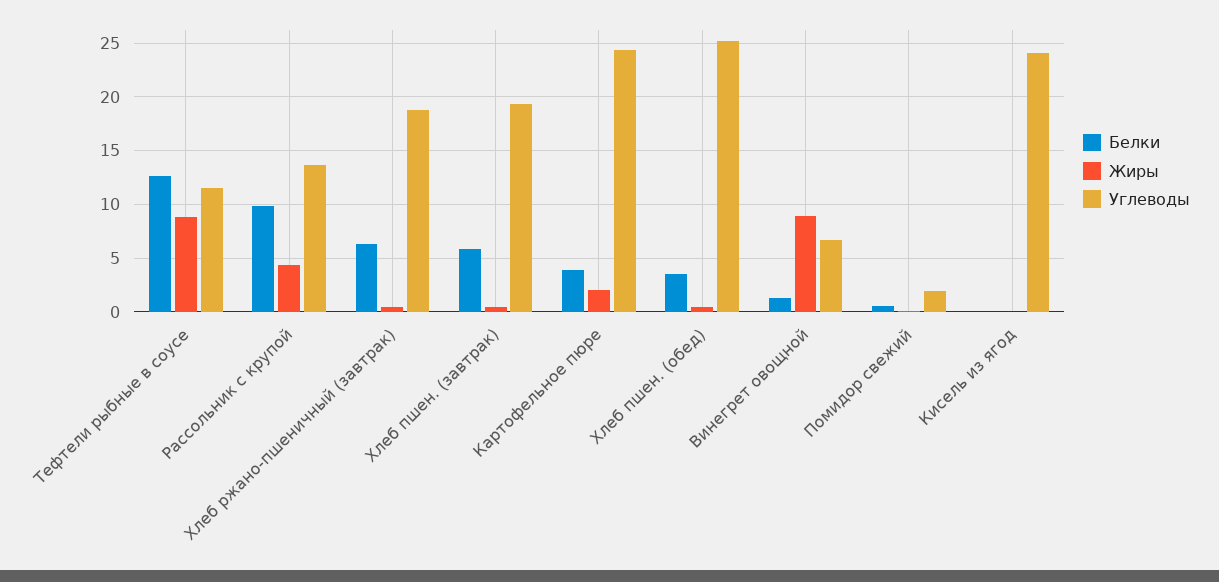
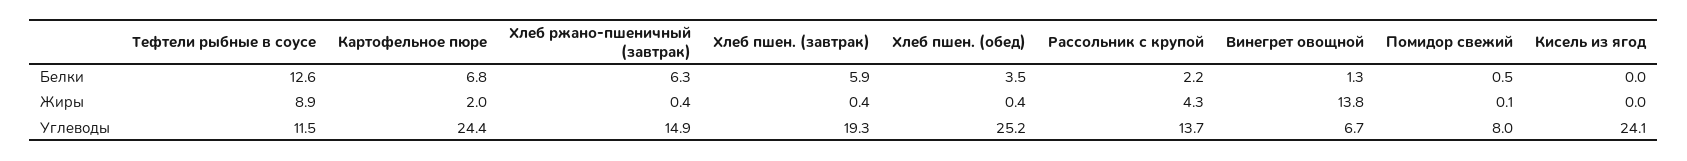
Белки, Рассольник с крупой: 10 -> 2.2
Углеводы, Хлеб ржано-пшеничный (завтрак): 19 -> 14.9
Белки, Картофельное пюре: 4 -> 6.8
Жиры, Винегрет овощной: 9 -> 13.8
Углеводы, Помидор свежий: 2 -> 8

